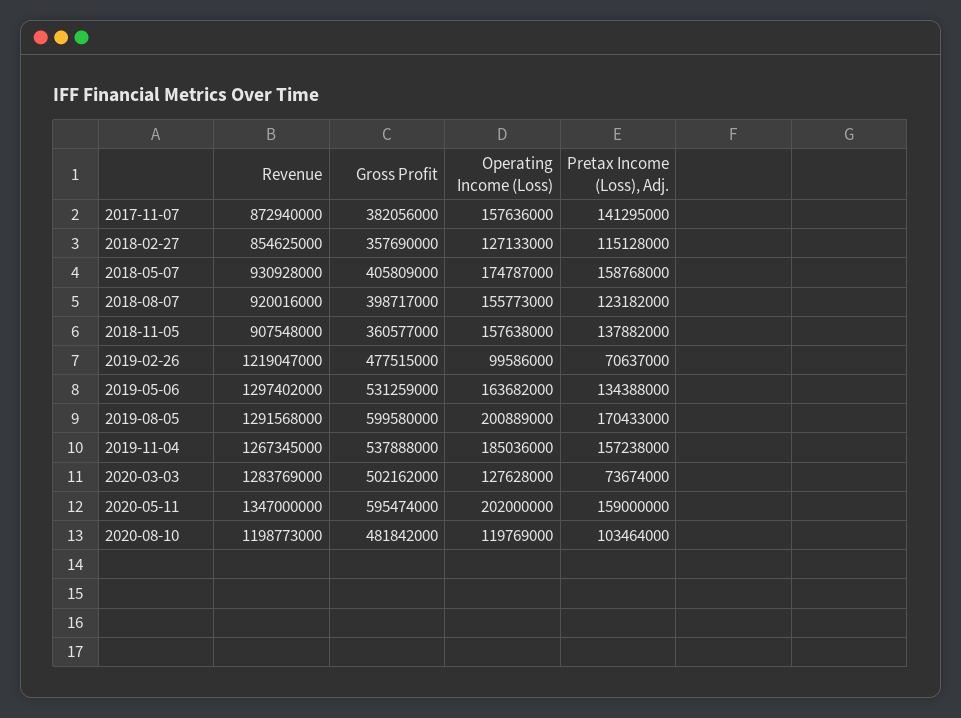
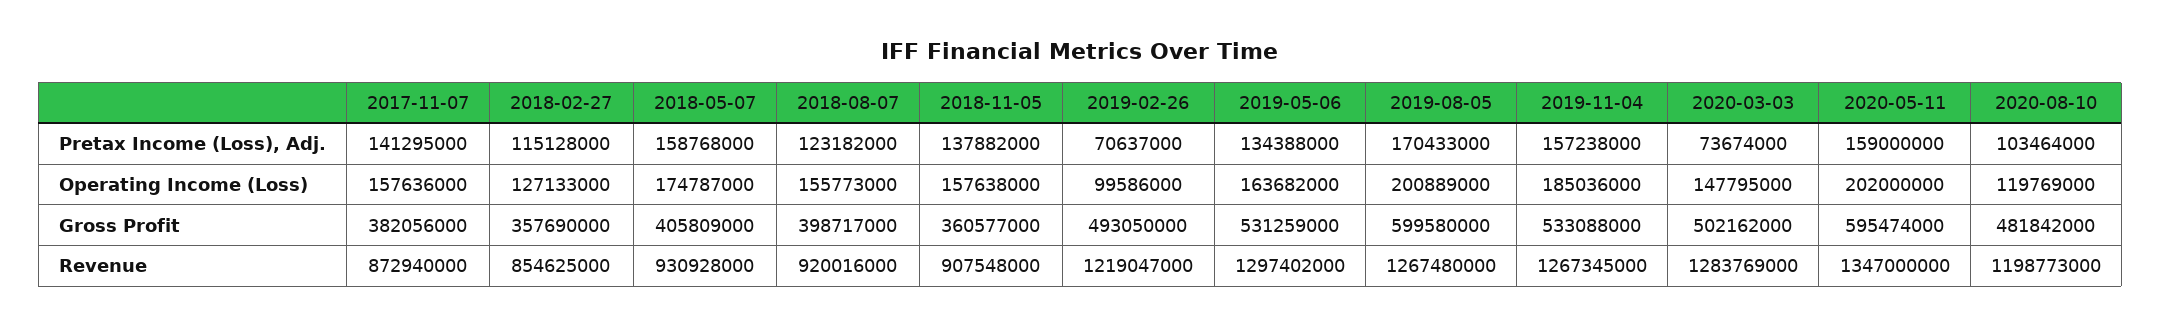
Gross Profit, 2019-02-26: 477515000 -> 493050000
Revenue, 2019-08-05: 1291568000 -> 1267480000
Gross Profit, 2019-11-04: 537888000 -> 533088000
Operating Income (Loss), 2020-03-03: 127628000 -> 147795000

